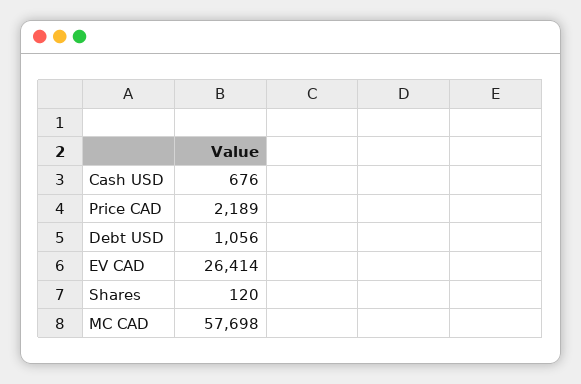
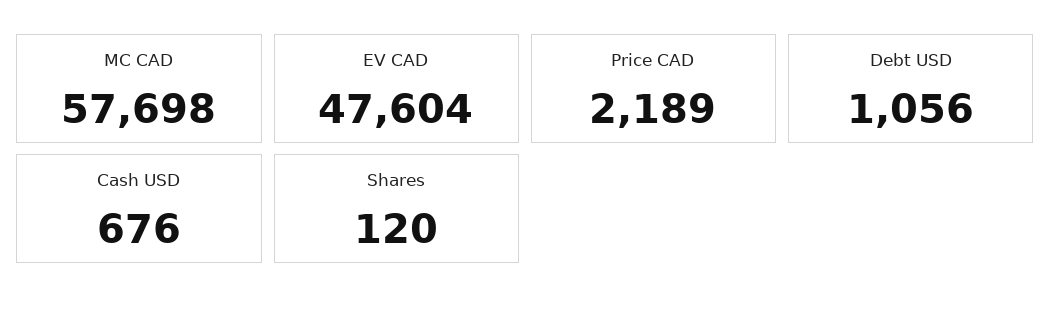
EV CAD: 26414 -> 47604

